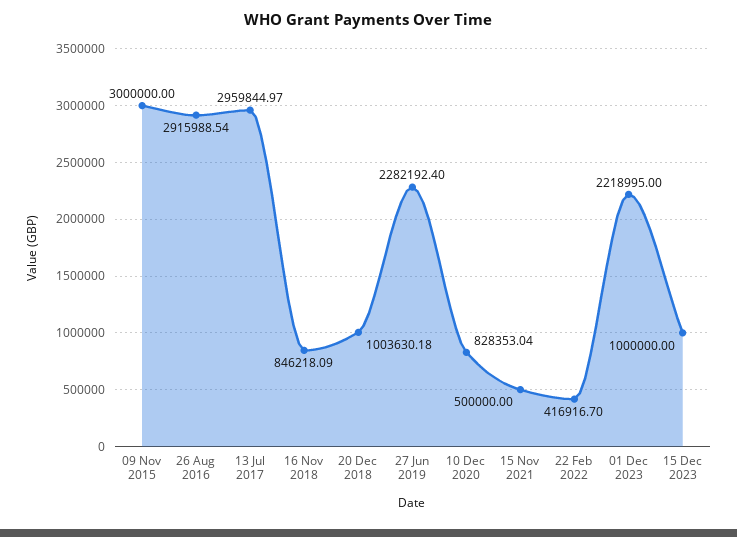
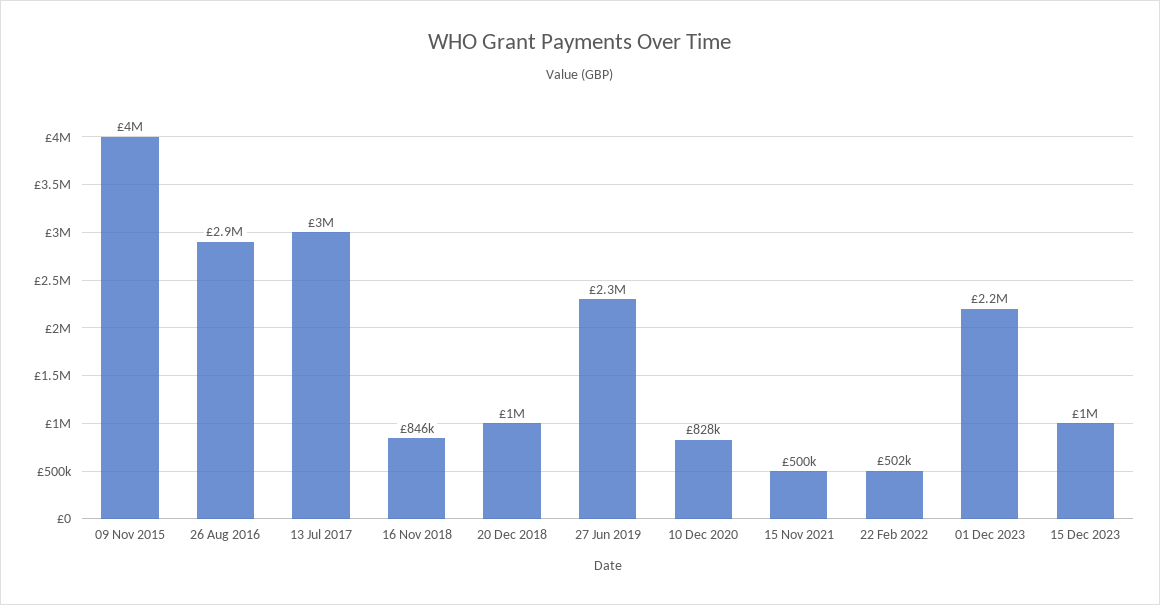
09 Nov 2015: 3000000 -> 4000000
22 Feb 2022: 416916.7 -> 502000

